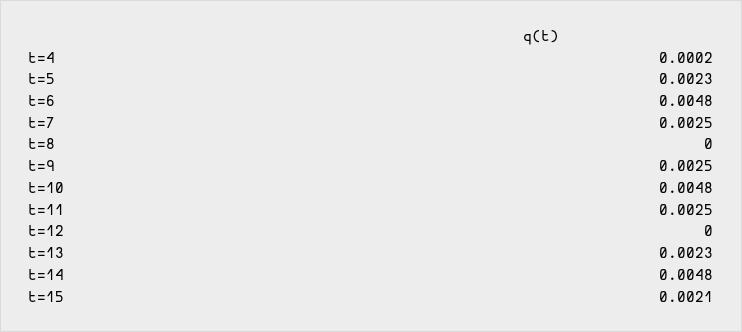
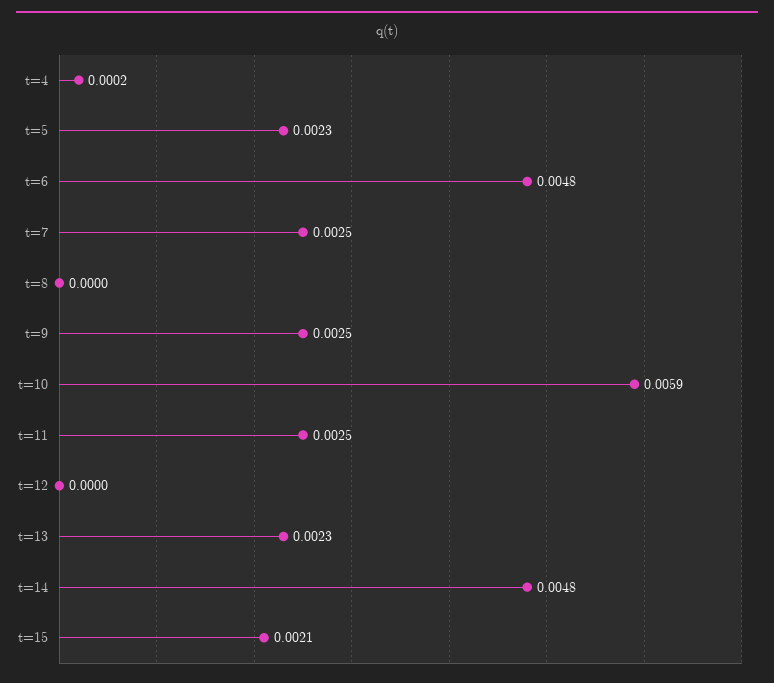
t=10: 0.0048 -> 0.0059

